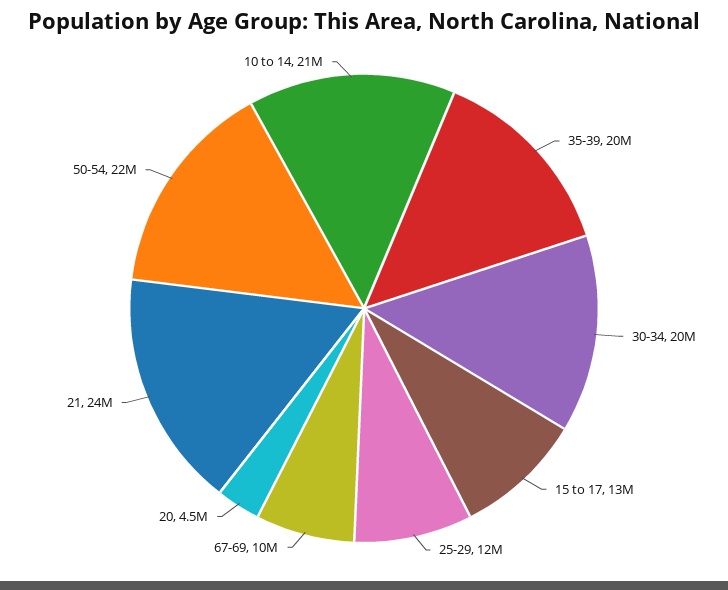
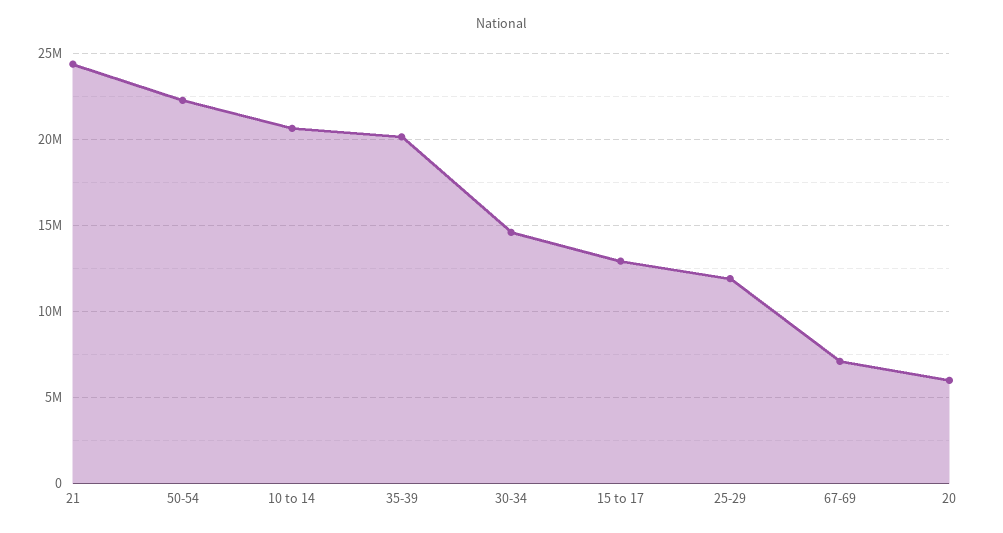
30-34: 20000000 -> 14500000
67-69: 10000000 -> 7000000
20: 4500000 -> 6000000

